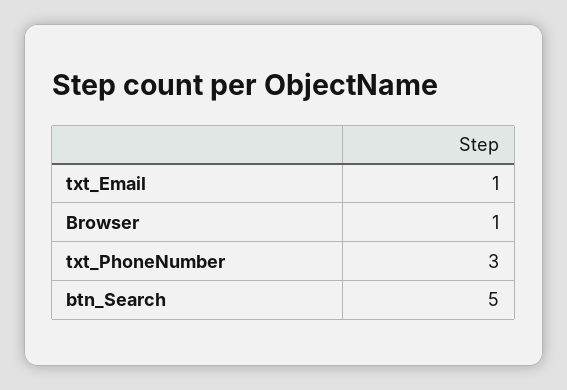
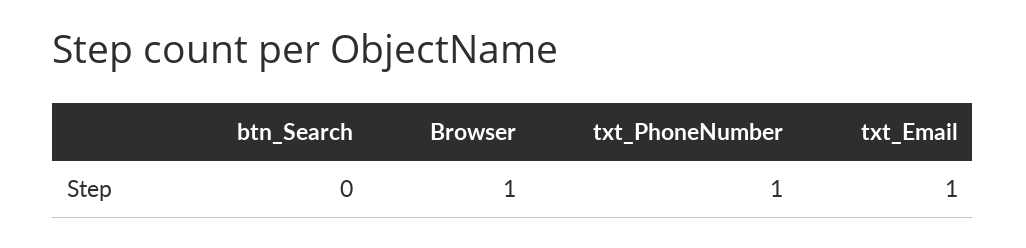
txt_PhoneNumber: 3 -> 1
btn_Search: 5 -> 0

